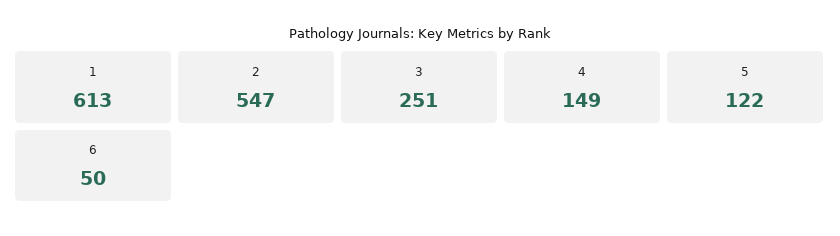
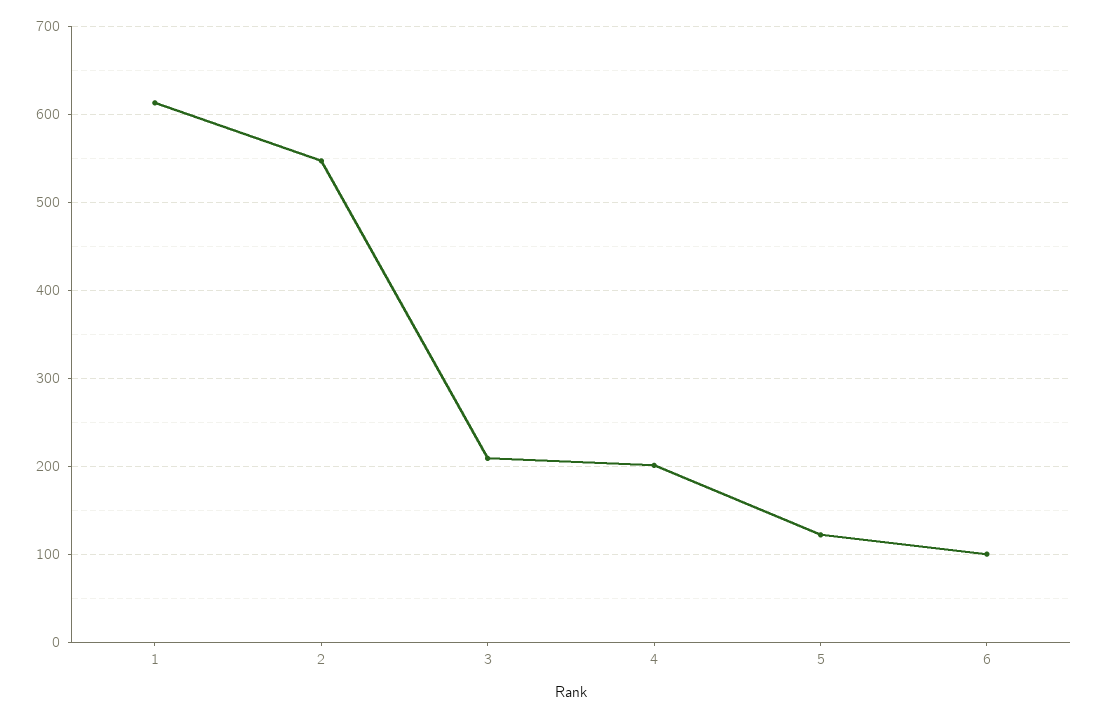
3: 251 -> 210
4: 149 -> 200
6: 50 -> 100

